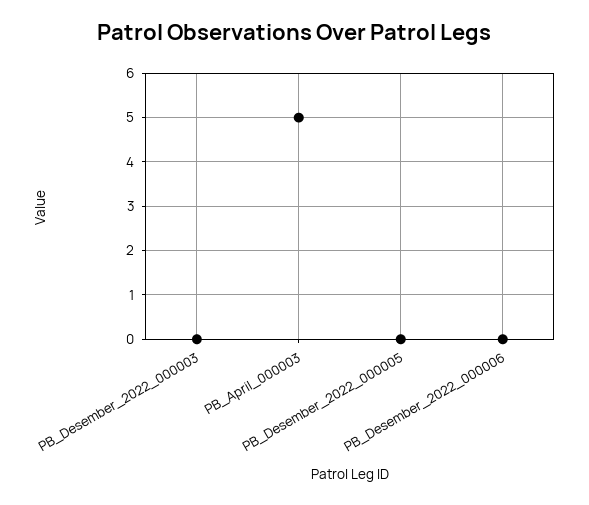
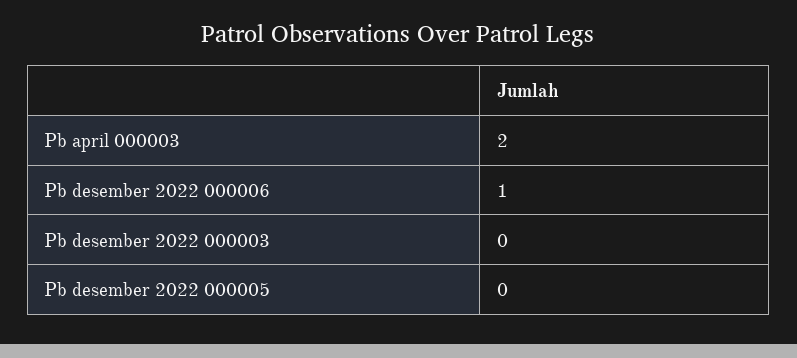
PB_April_000003: 5 -> 2
PB_Desember_2022_000006: 0 -> 1

